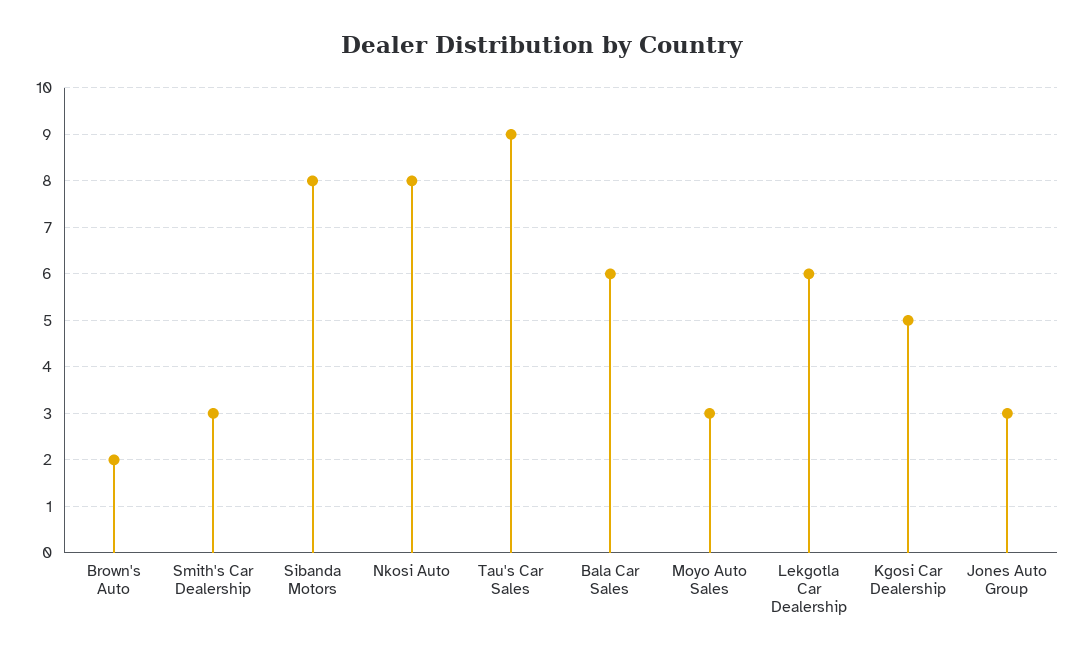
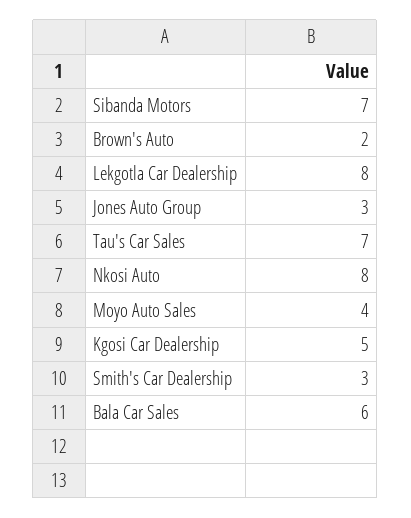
Sibanda Motors: 8 -> 7
Tau's Car Sales: 9 -> 7
Moyo Auto Sales: 3 -> 4
Lekgotla Car Dealership: 6 -> 8

